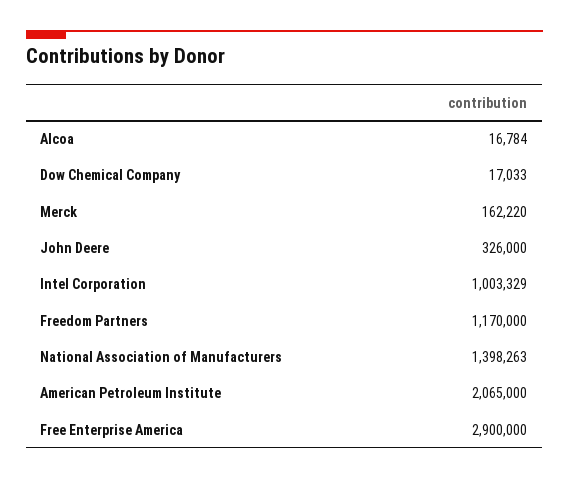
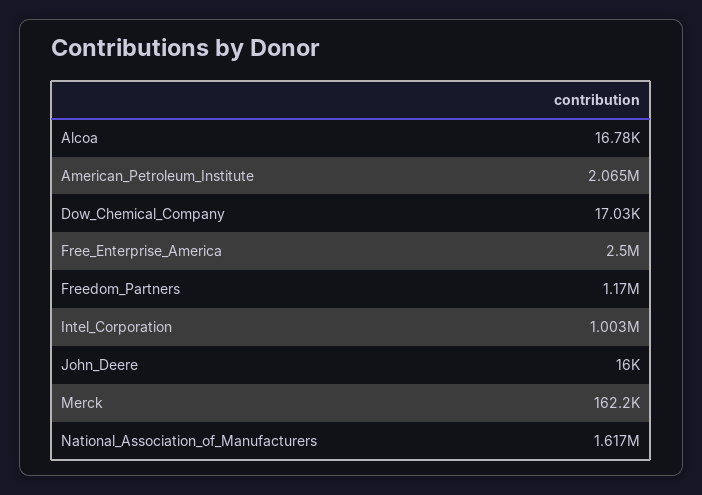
John Deere: 326000 -> 16000
National Association of Manufacturers: 1398263 -> 1617000
Free Enterprise America: 2900000 -> 2500000

